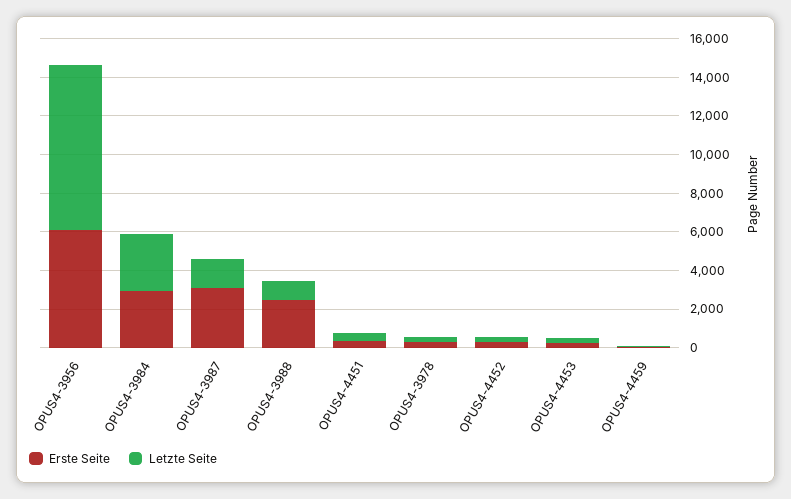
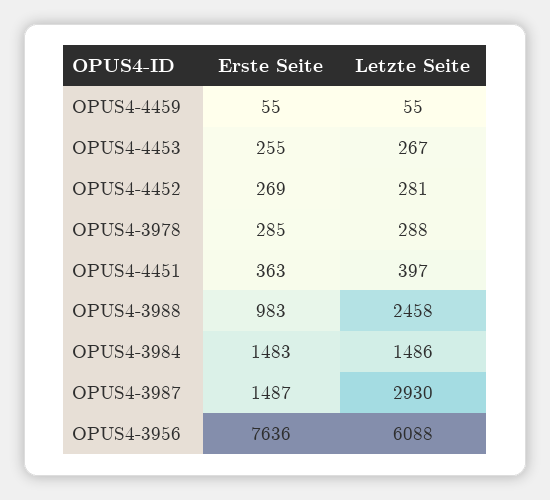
Erste Seite, OPUS4-3956: 6000 -> 7636
Letzte Seite, OPUS4-3956: 8500 -> 6088
Erste Seite, OPUS4-3984: 3000 -> 1483
Letzte Seite, OPUS4-3984: 3000 -> 1486
Erste Seite, OPUS4-3987: 3000 -> 1487
Letzte Seite, OPUS4-3987: 1500 -> 2930
Erste Seite, OPUS4-3988: 2500 -> 983
Letzte Seite, OPUS4-3988: 1000 -> 2458

